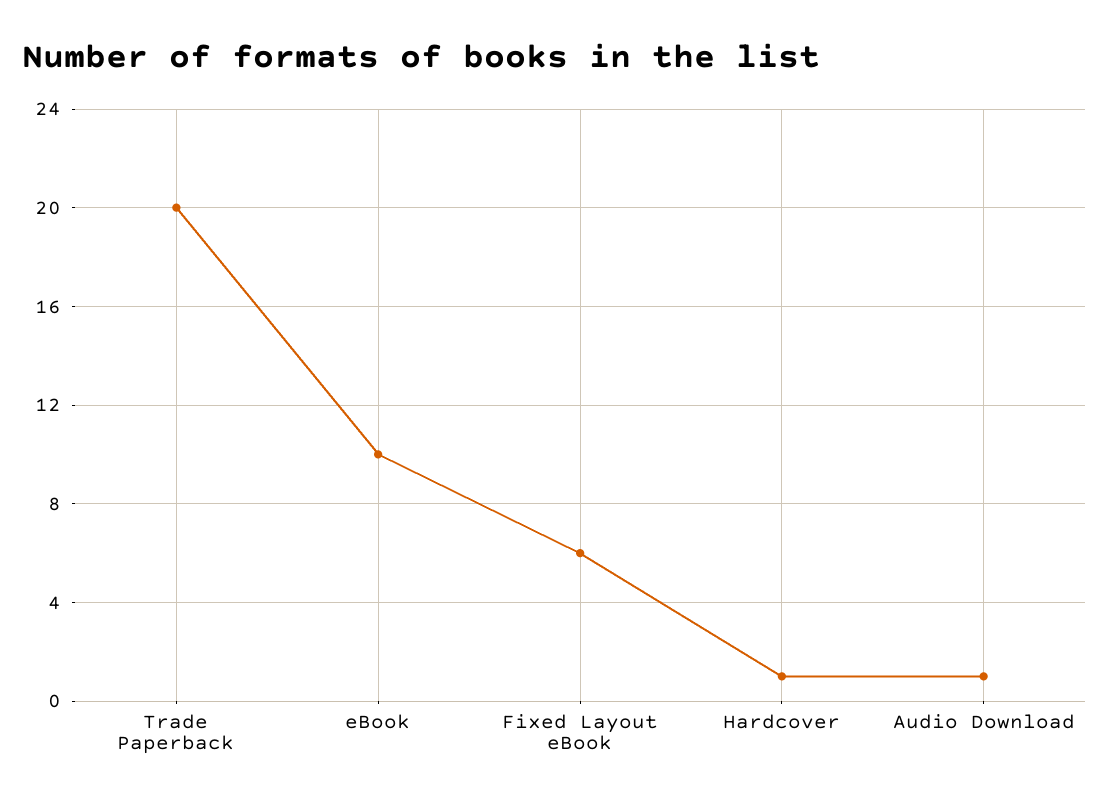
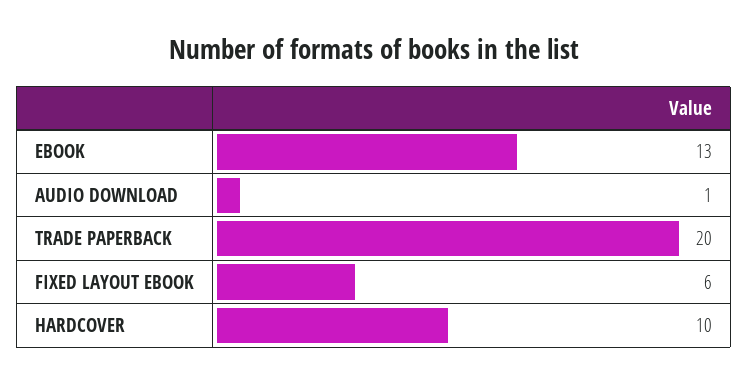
eBook: 10 -> 13
Hardcover: 1 -> 10

